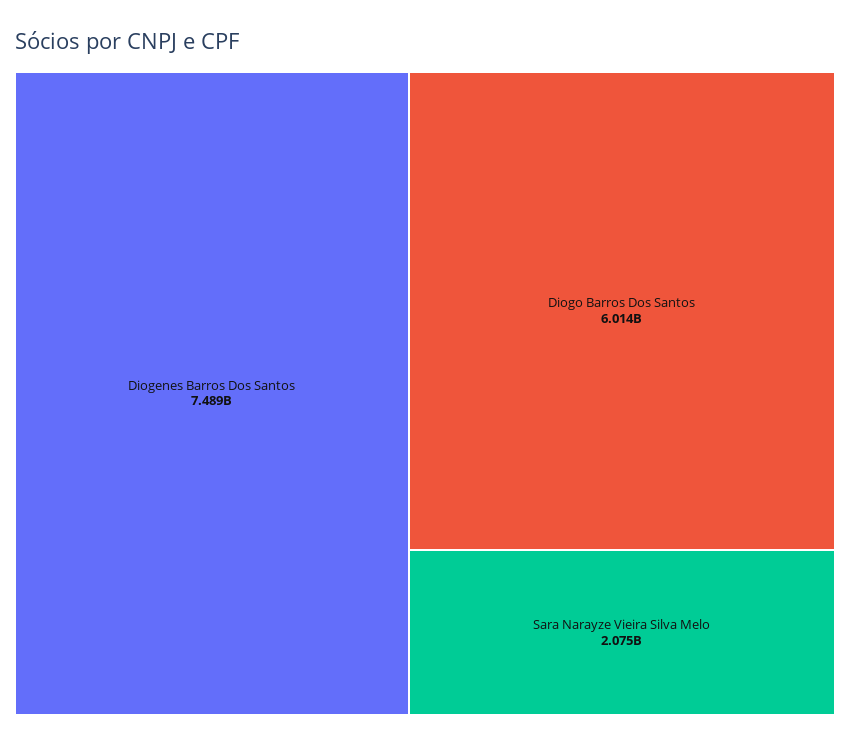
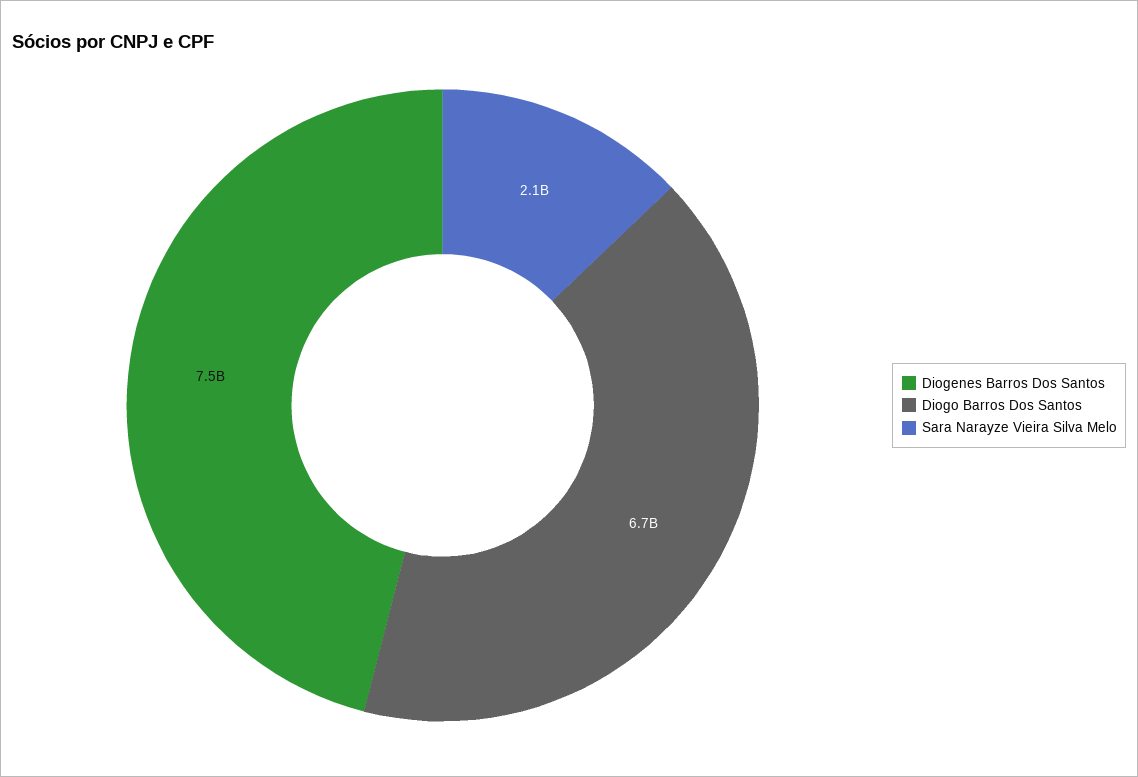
Diogo Barros Dos Santos: 6014000000 -> 6700000000

